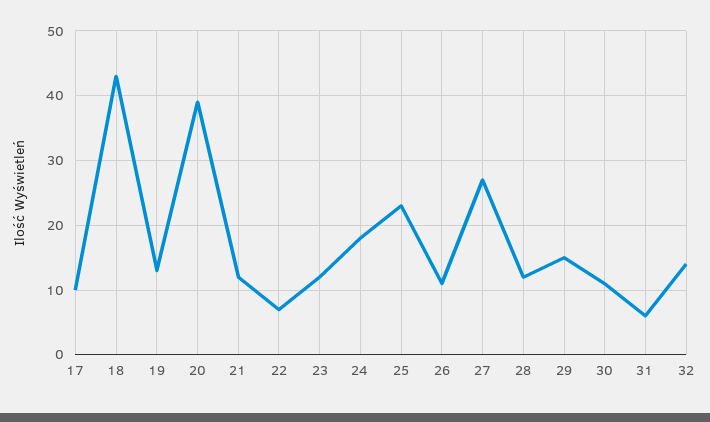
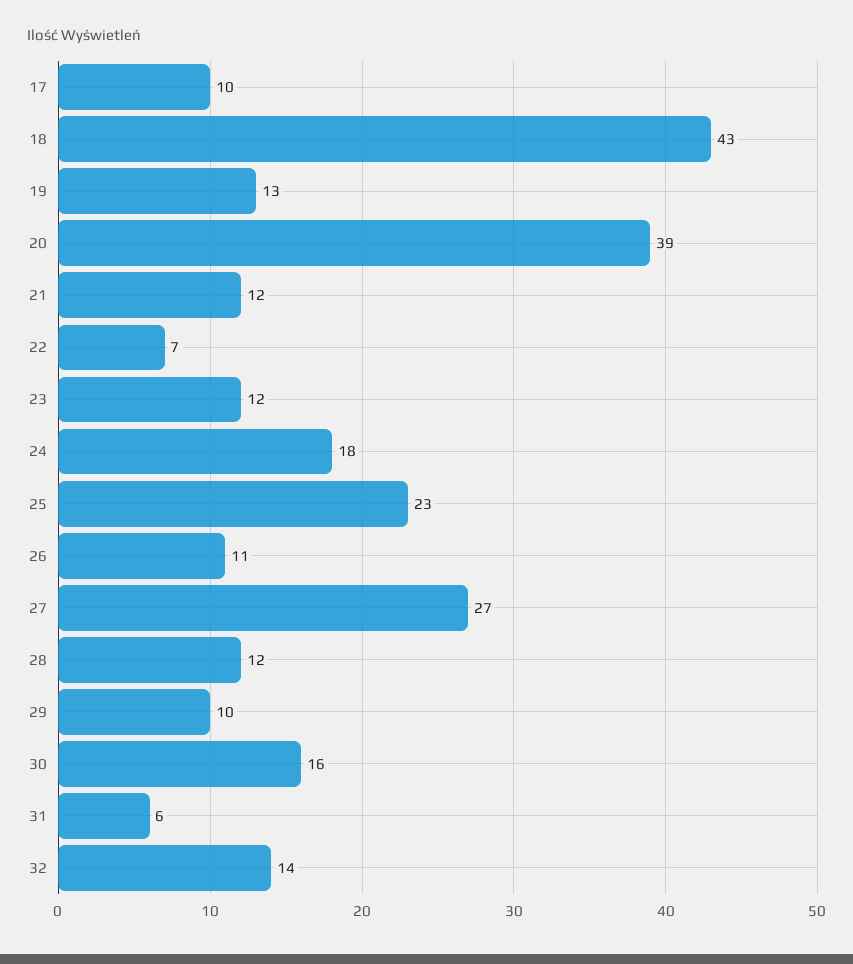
29: 15 -> 10
30: 11 -> 16

